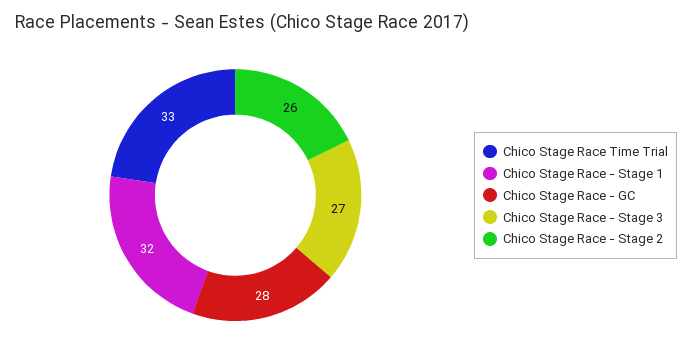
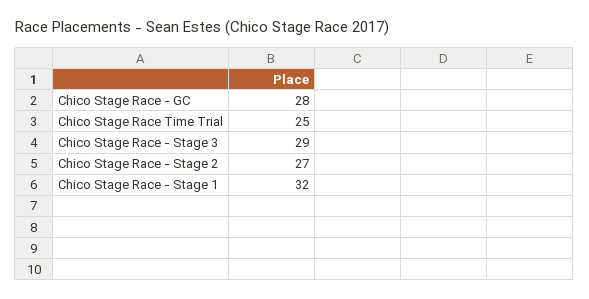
Chico Stage Race Time Trial: 33 -> 25
Chico Stage Race - Stage 3: 27 -> 29
Chico Stage Race - Stage 2: 26 -> 27

